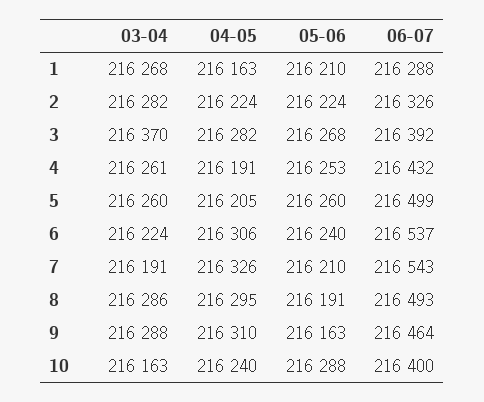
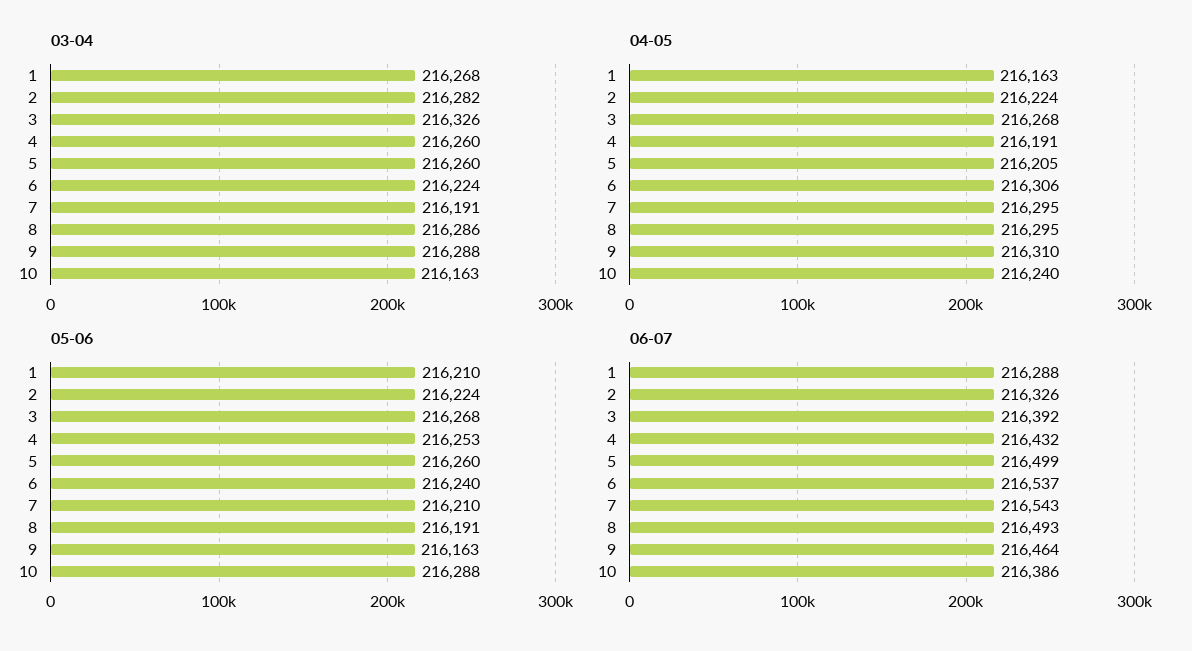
03-04, 3: 216370 -> 216326
04-05, 3: 216282 -> 216268
03-04, 4: 216261 -> 216260
04-05, 7: 216326 -> 216295
06-07, 10: 216400 -> 216386

